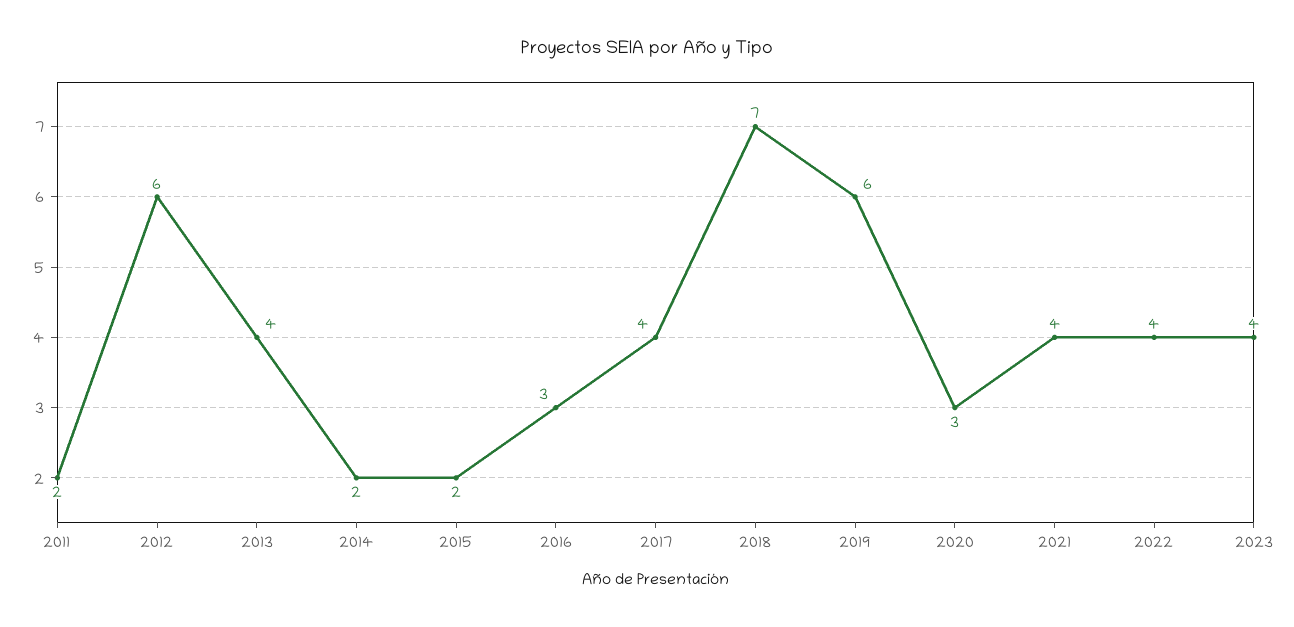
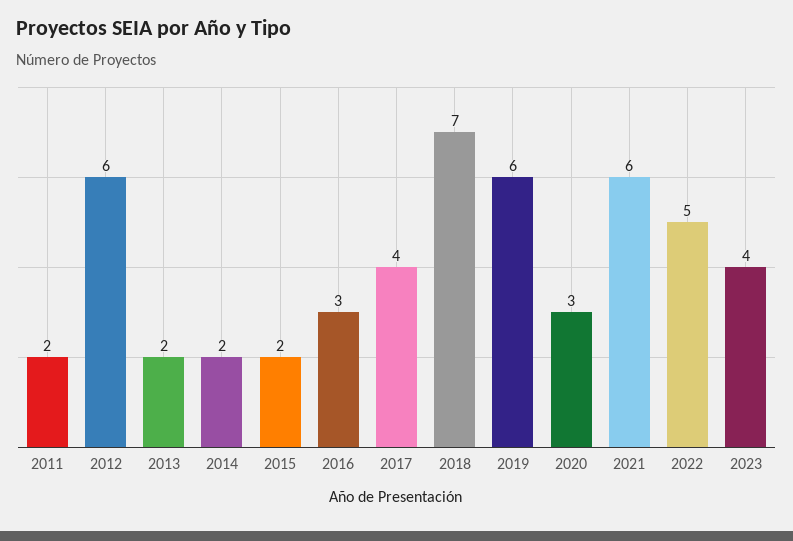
2013: 4 -> 2
2021: 4 -> 6
2022: 4 -> 5

